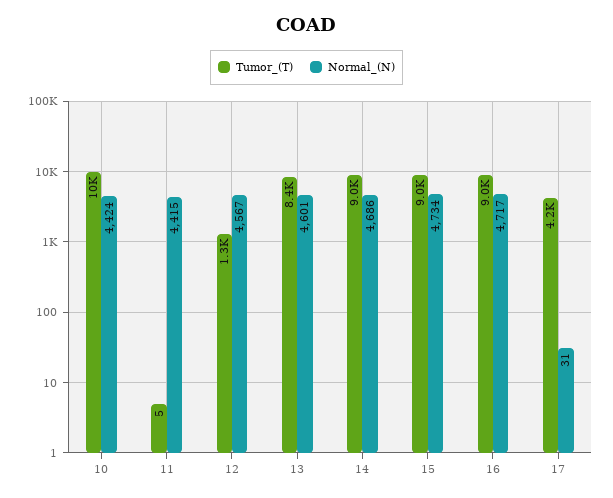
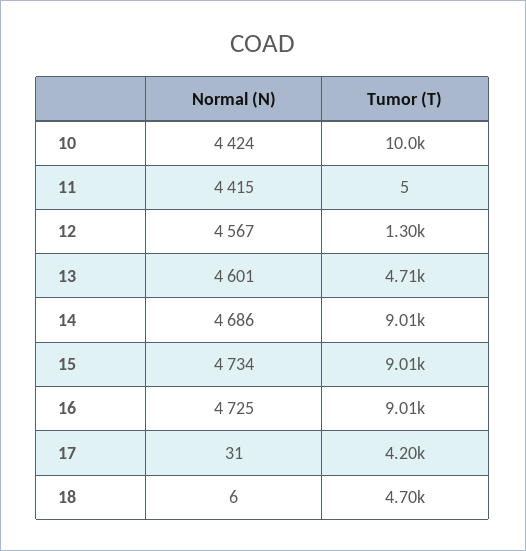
Tumor_(T), 13: 8400 -> 4710
Normal_(N), 16: 4717 -> 4725
Normal_(N), 18: none -> 6
Tumor_(T), 18: none -> 4700

